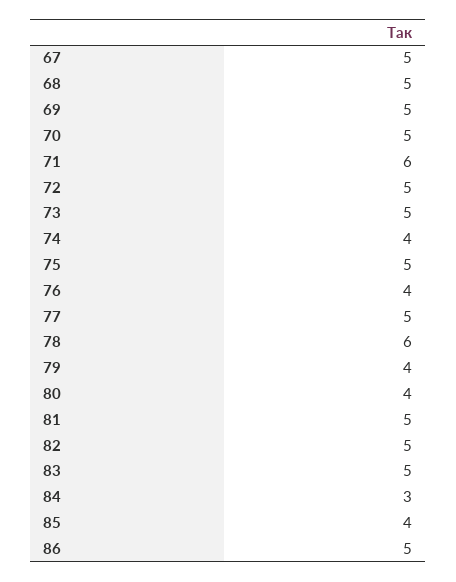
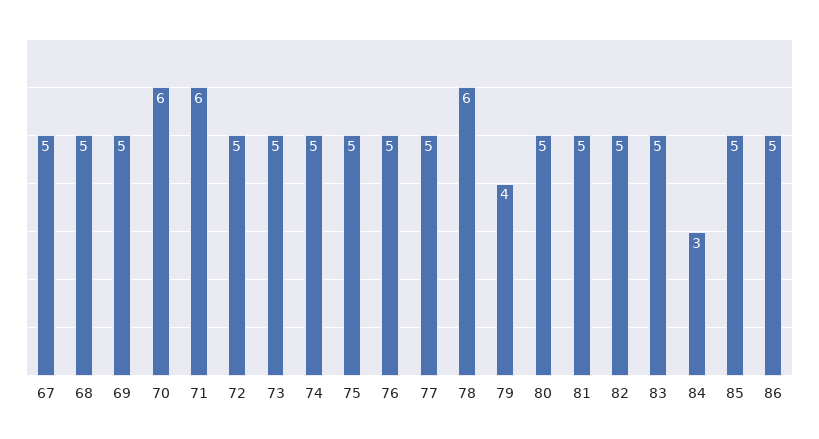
70: 5 -> 6
74: 4 -> 5
76: 4 -> 5
80: 4 -> 5
85: 4 -> 5

